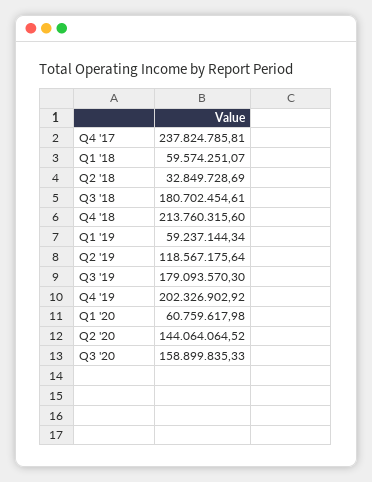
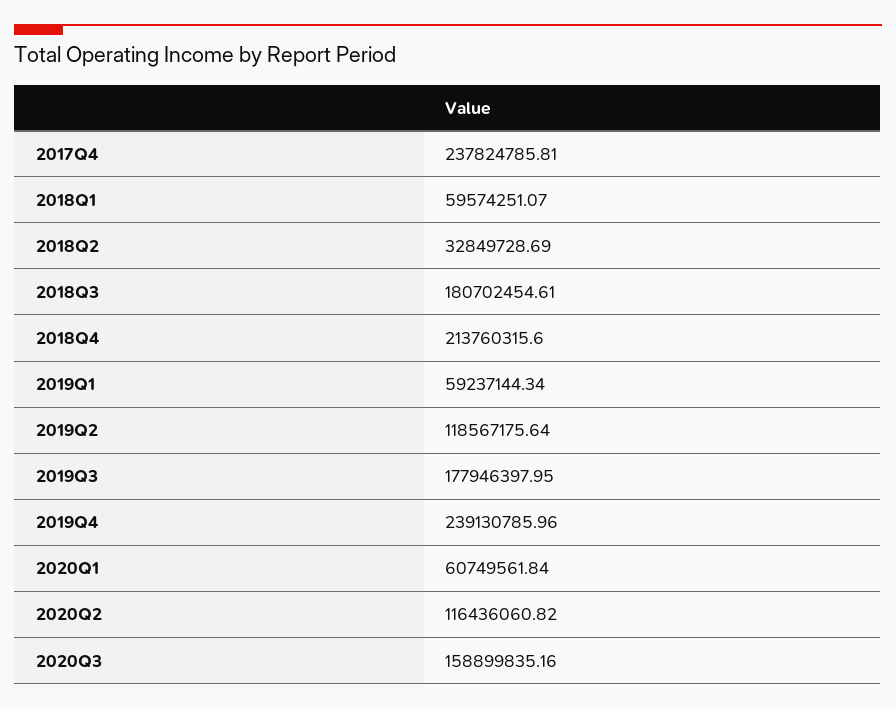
Q3 '19: 179093570.3 -> 177946397.95
Q4 '19: 202326902.92 -> 239130785.96
Q1 '20: 60759617.98 -> 60749561.84
Q2 '20: 144064064.52 -> 116436060.82
Q3 '20: 158899835.33 -> 158899835.16

